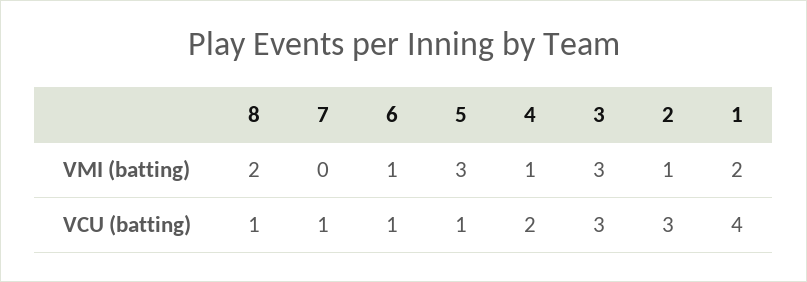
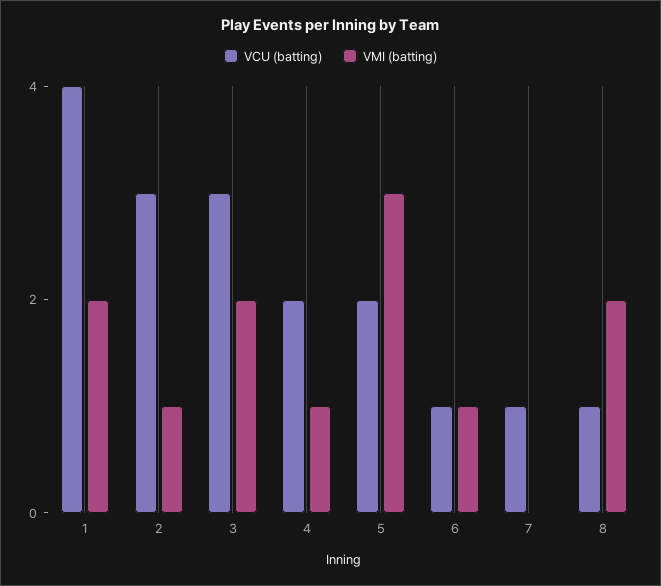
VMI (batting), 3: 3 -> 2
VCU (batting), 5: 1 -> 2

